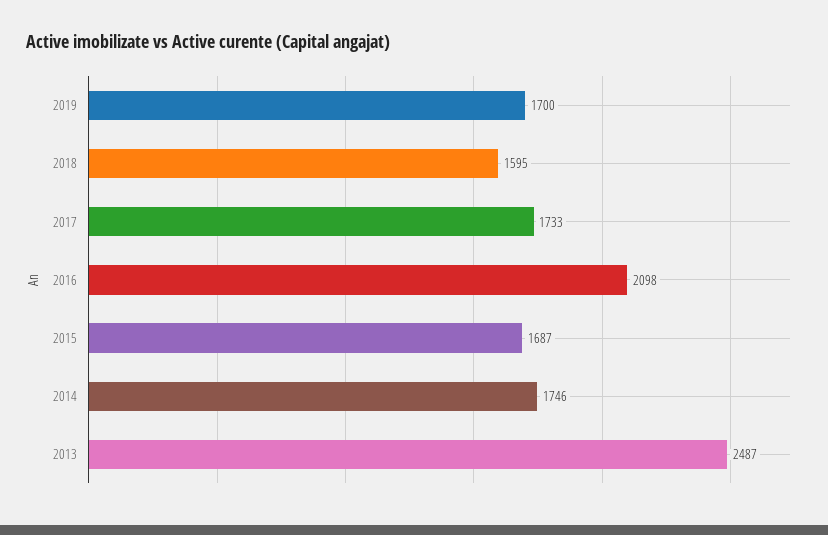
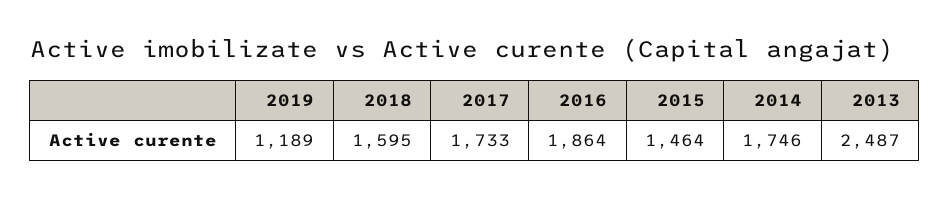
2019: 1700 -> 1189
2016: 2098 -> 1864
2015: 1687 -> 1464

